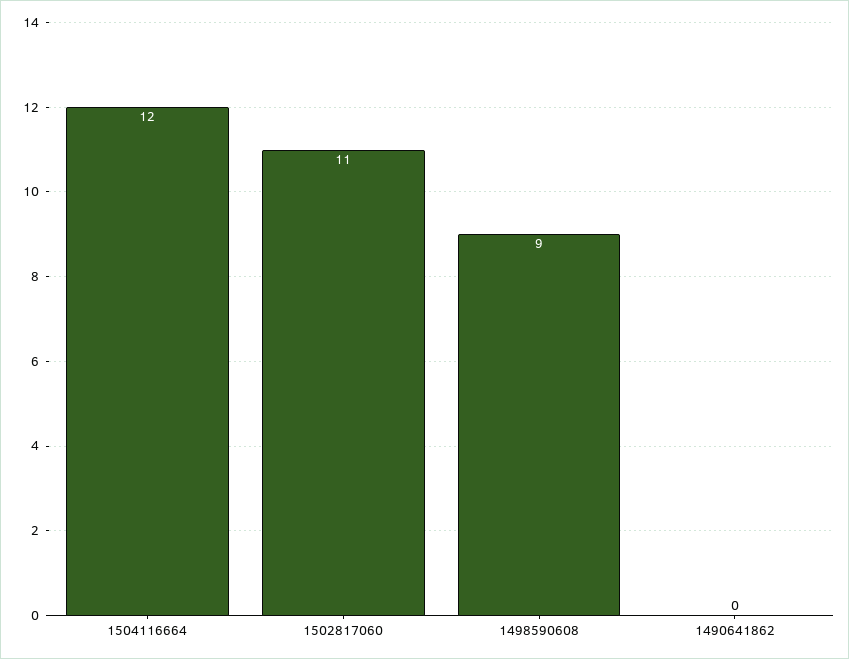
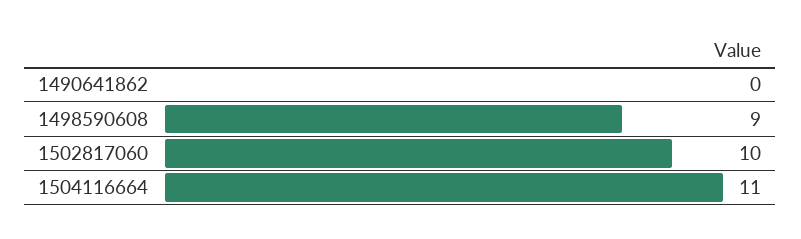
1504116664: 12 -> 11
1502817060: 11 -> 10

